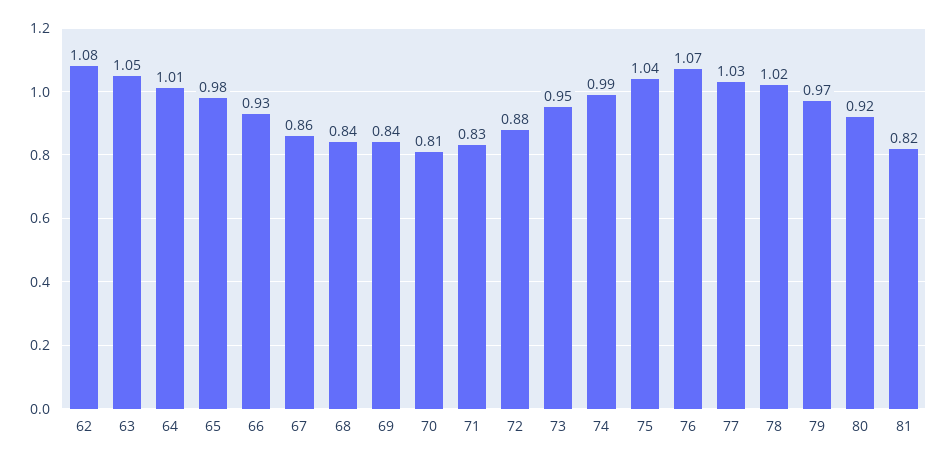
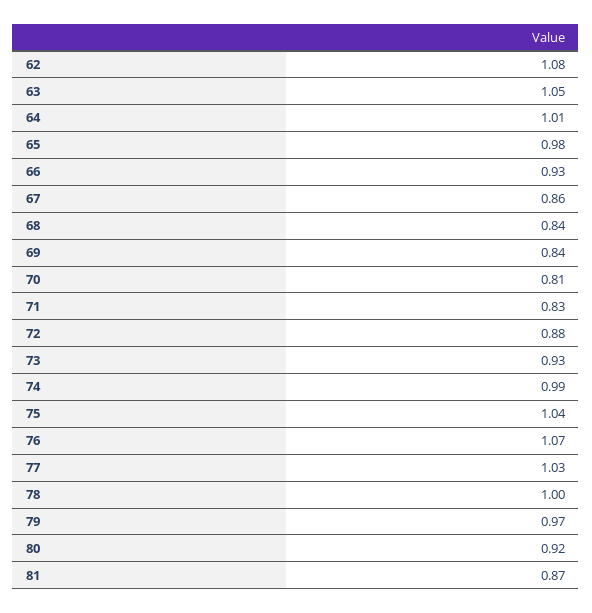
73: 0.95 -> 0.93
78: 1.02 -> 1
81: 0.82 -> 0.87

